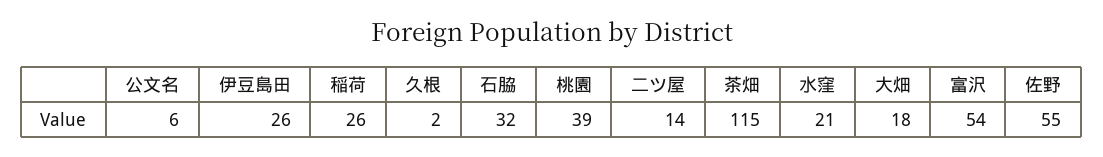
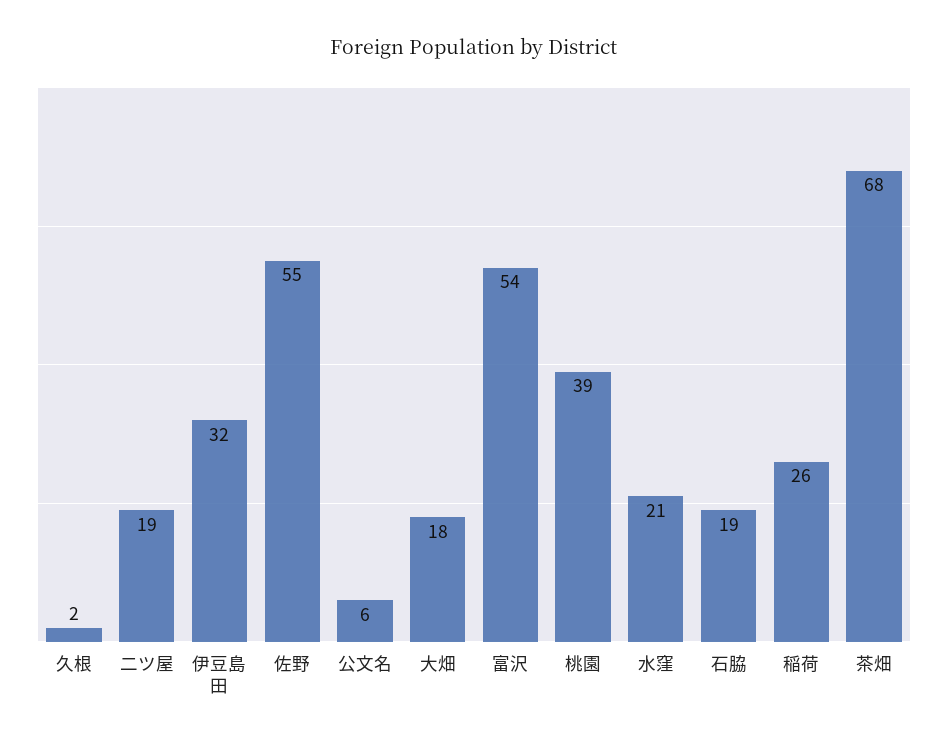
伊豆島田: 26 -> 32
石脇: 32 -> 19
二ツ屋: 14 -> 19
茶畑: 115 -> 68

